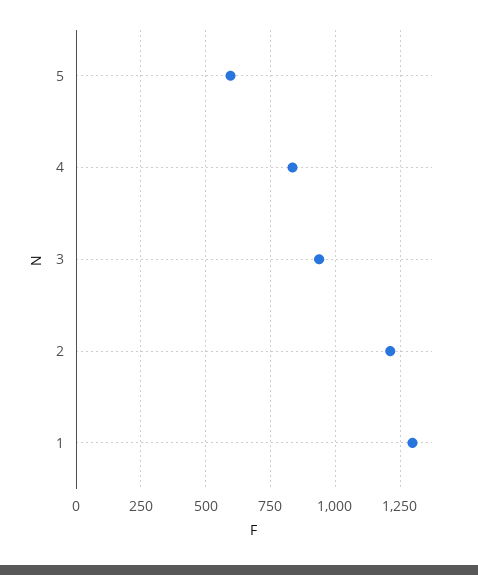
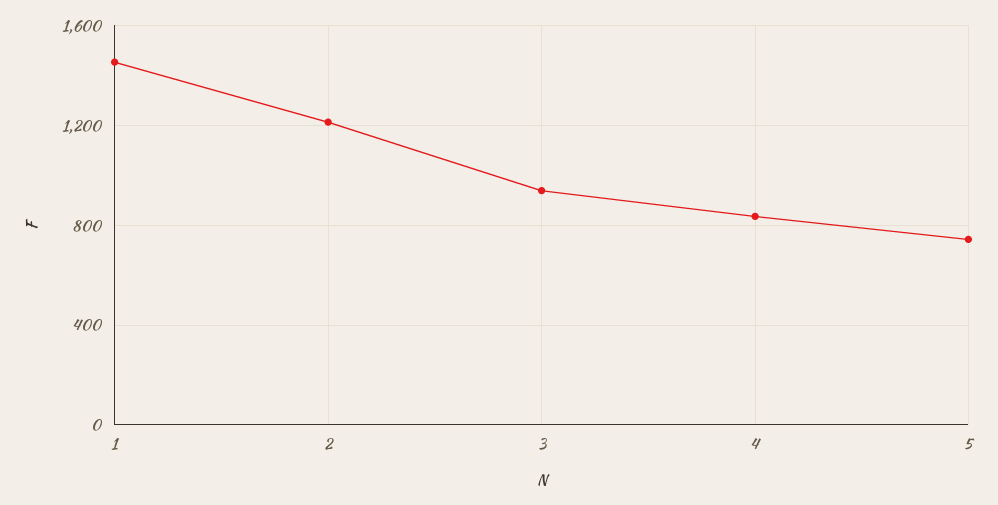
5: 600 -> 750
1: 1300 -> 1450

